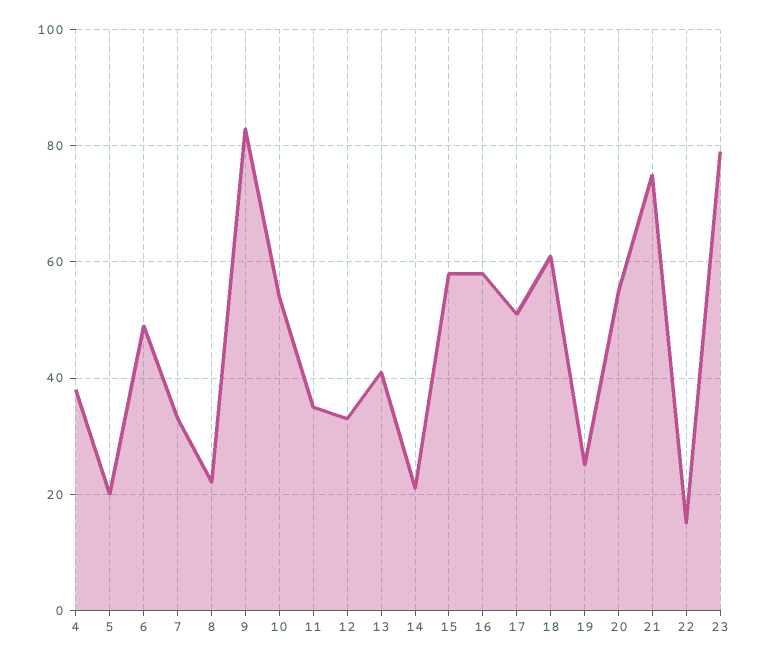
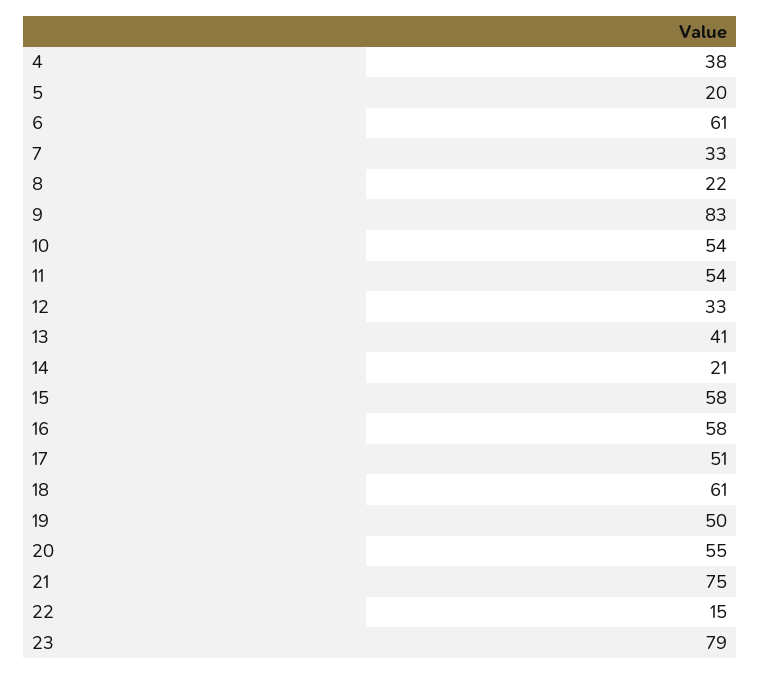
6: 50 -> 61
11: 35 -> 54
19: 25 -> 50

